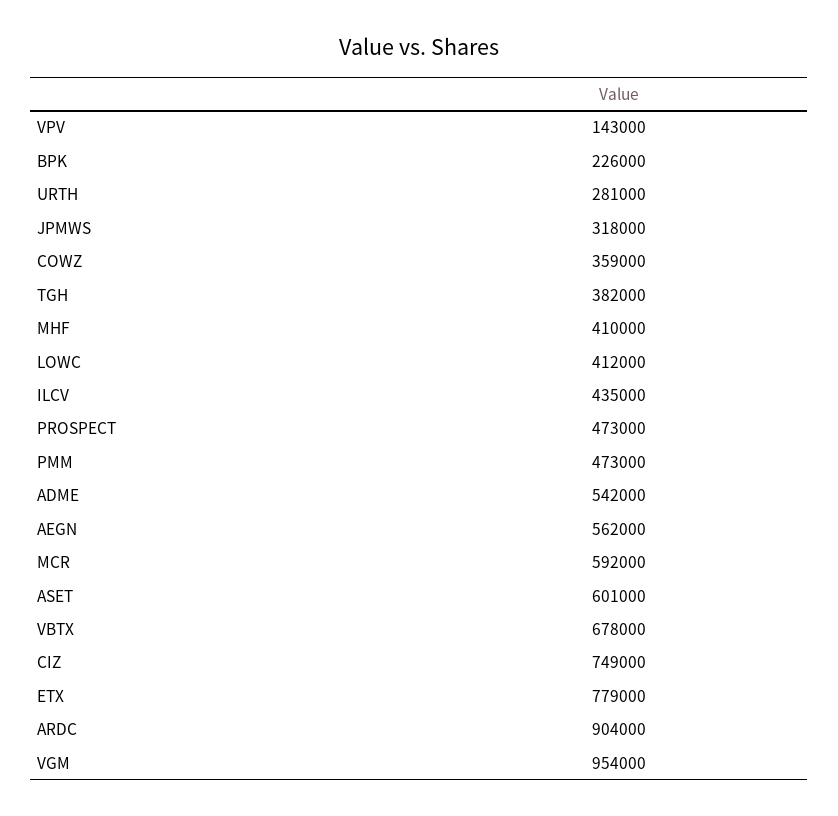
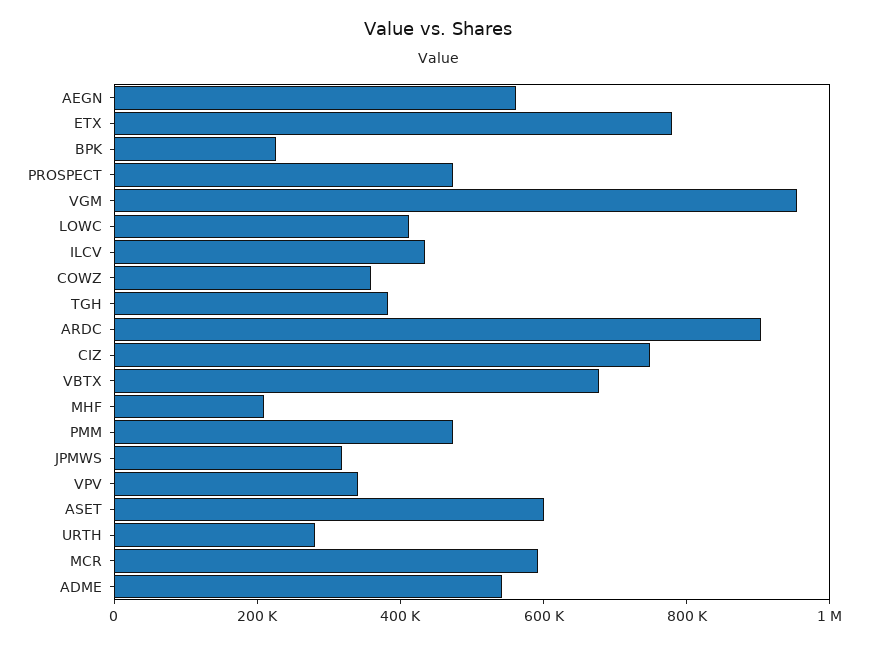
VPV: 143000 -> 350000
MHF: 410000 -> 200000

